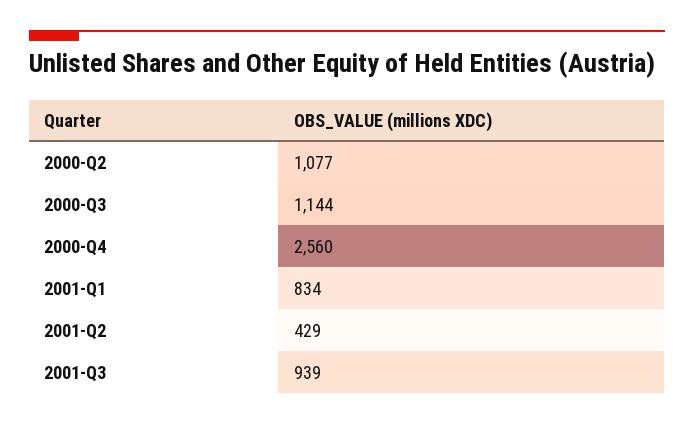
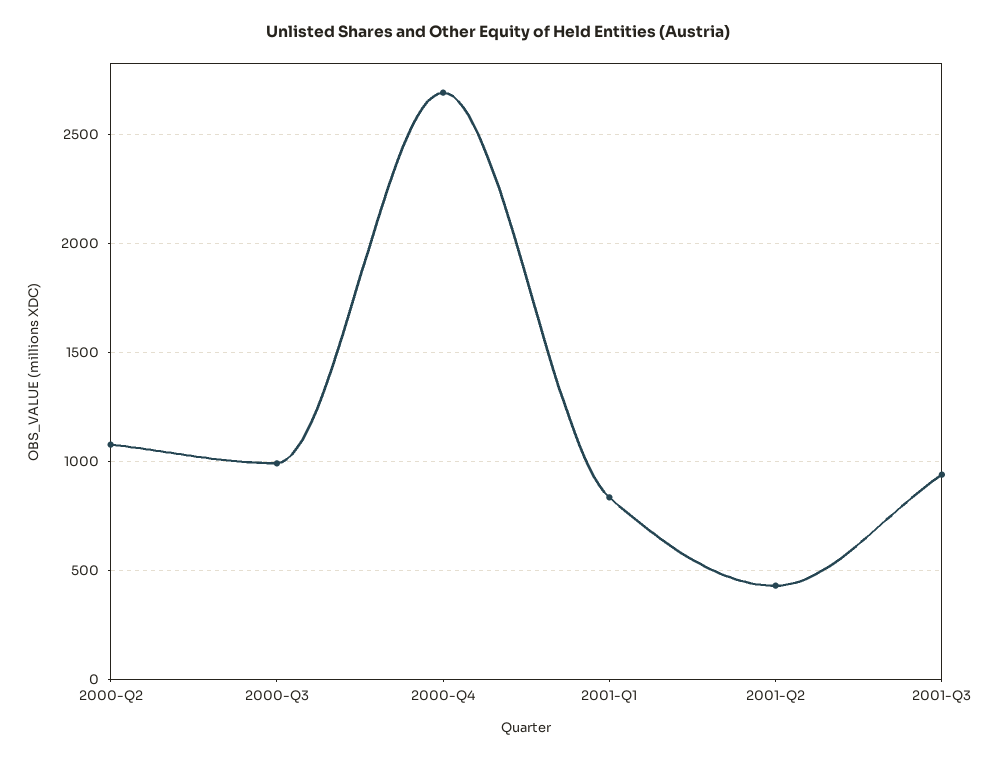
2000-Q3: 1144 -> 1000
2000-Q4: 2560 -> 2700

